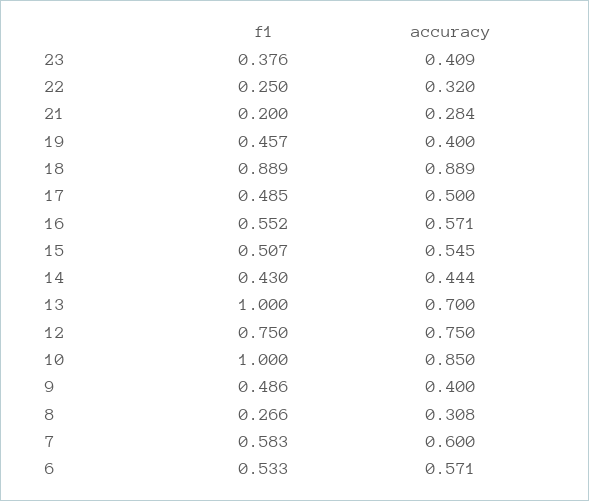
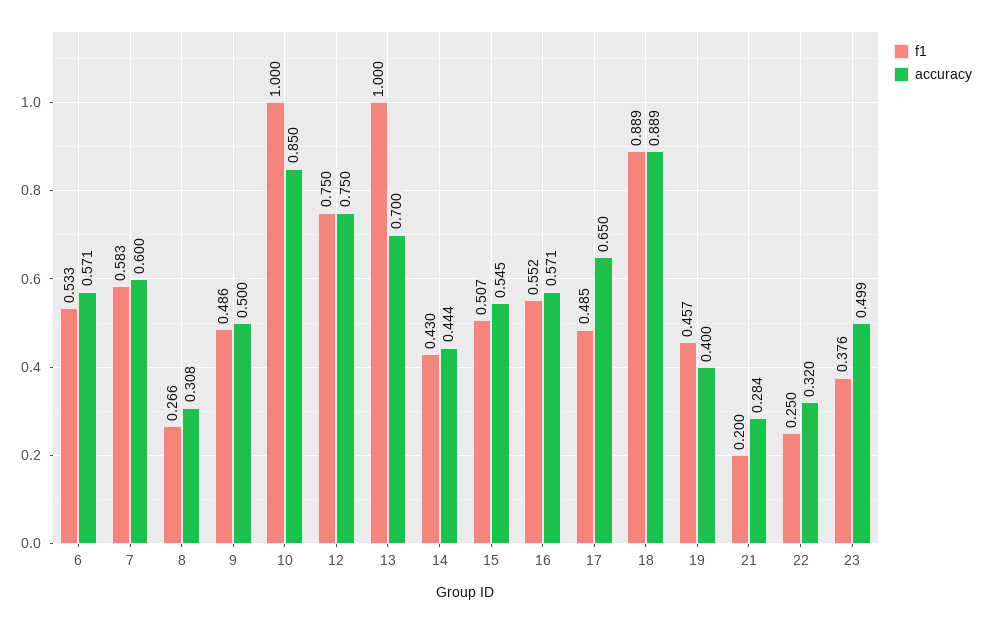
accuracy, 23: 0.409 -> 0.499
accuracy, 17: 0.5 -> 0.65
accuracy, 9: 0.4 -> 0.5

